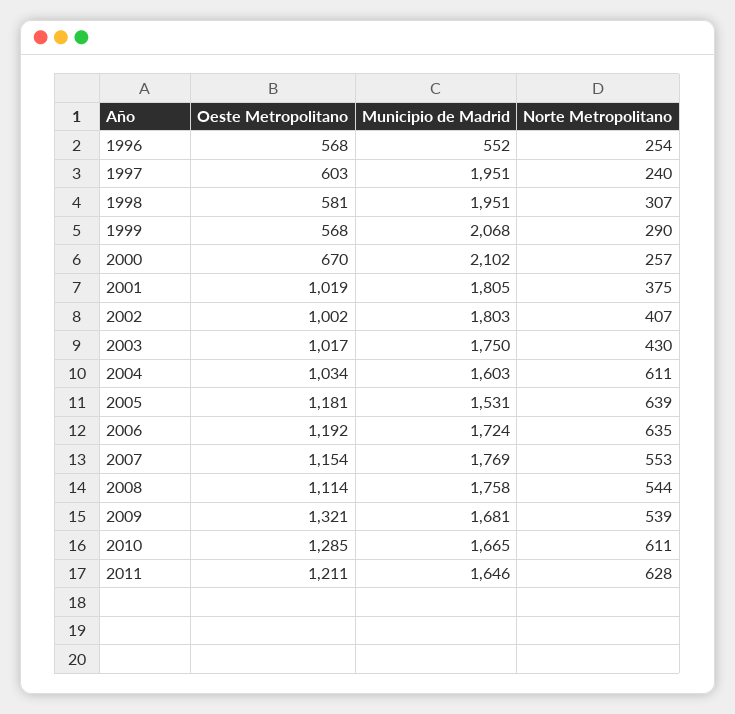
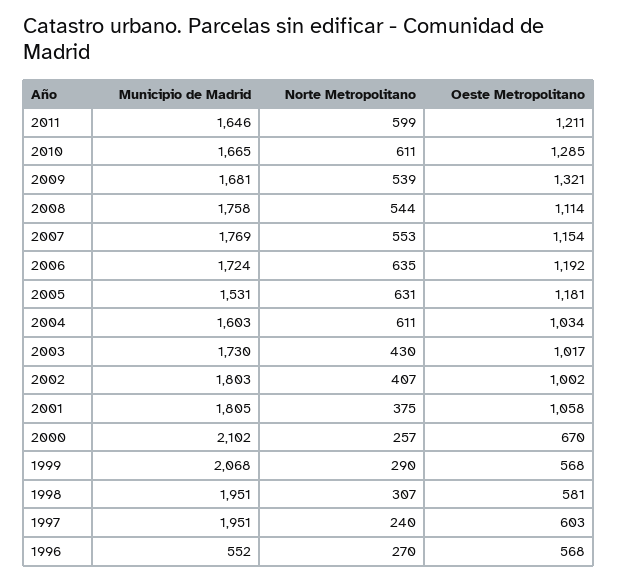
Norte Metropolitano, 1996: 254 -> 270
Oeste Metropolitano, 2001: 1019 -> 1058
Municipio de Madrid, 2003: 1750 -> 1730
Norte Metropolitano, 2005: 639 -> 631
Norte Metropolitano, 2011: 628 -> 599

